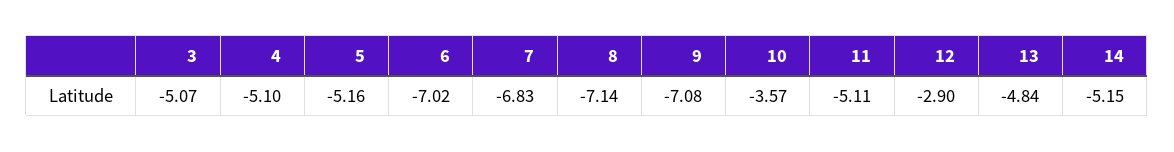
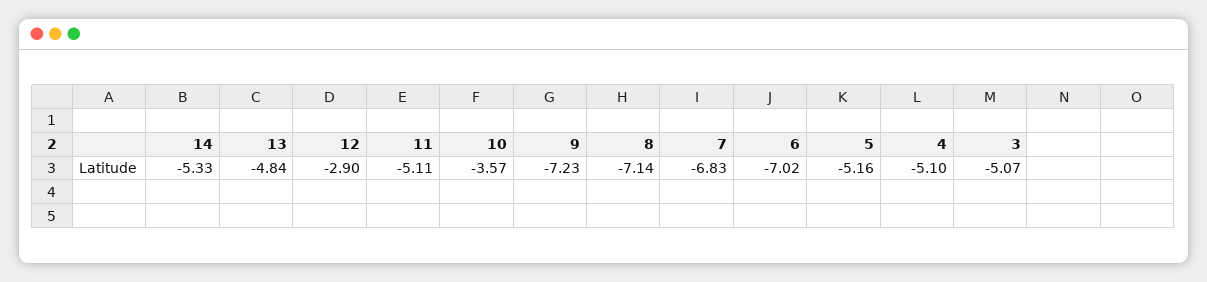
9: -7.08 -> -7.23
14: -5.15 -> -5.33

